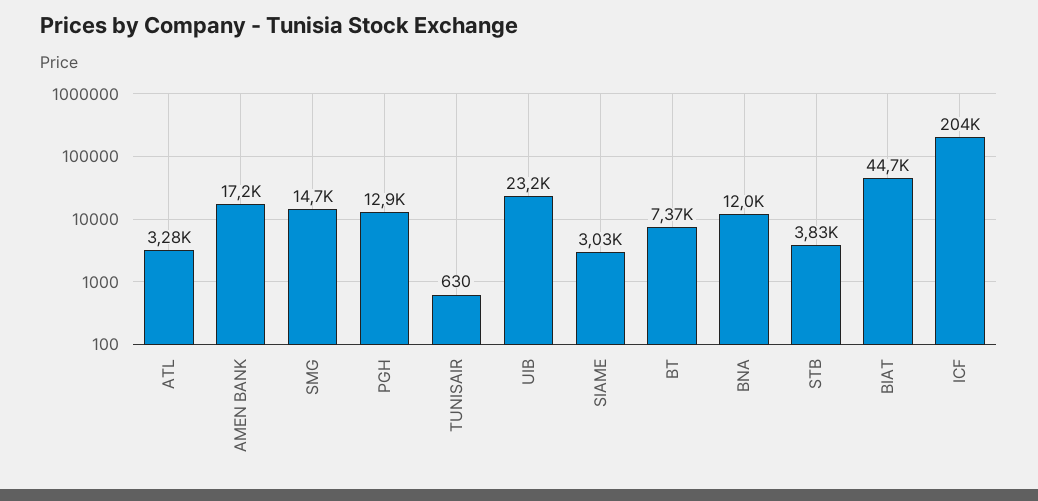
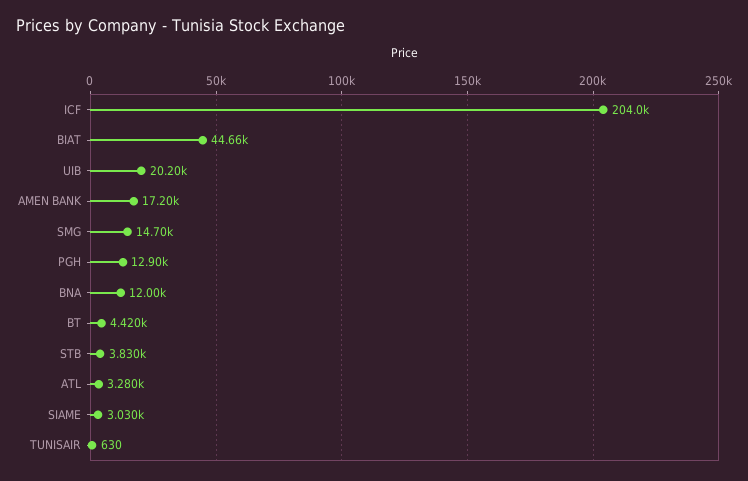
UIB: 23200 -> 20200
BT: 7370 -> 4420

